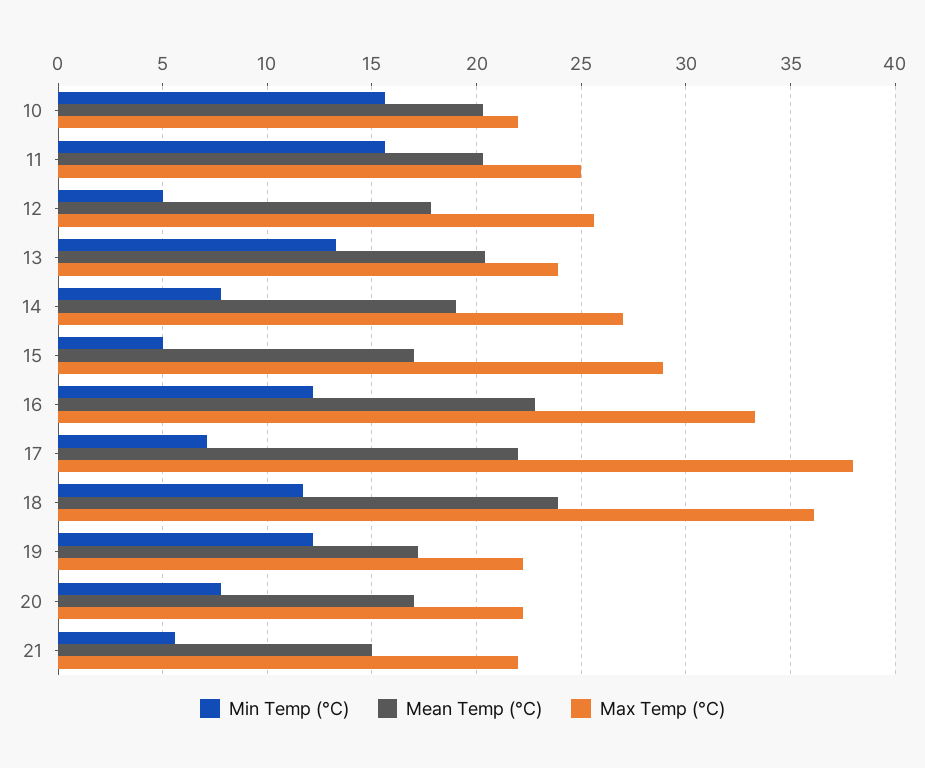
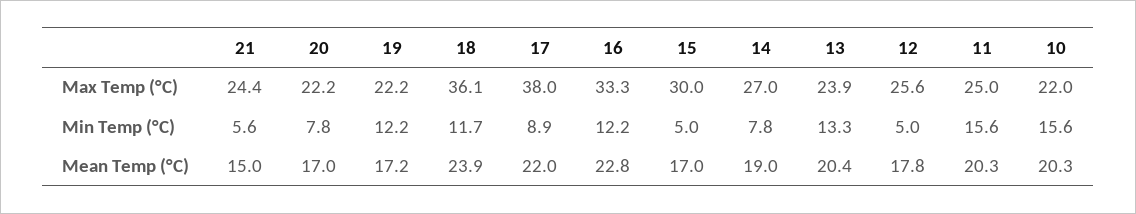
Max Temp (°C), 15: 29 -> 30
Min Temp (°C), 17: 7 -> 8.9
Max Temp (°C), 21: 22 -> 24.4

